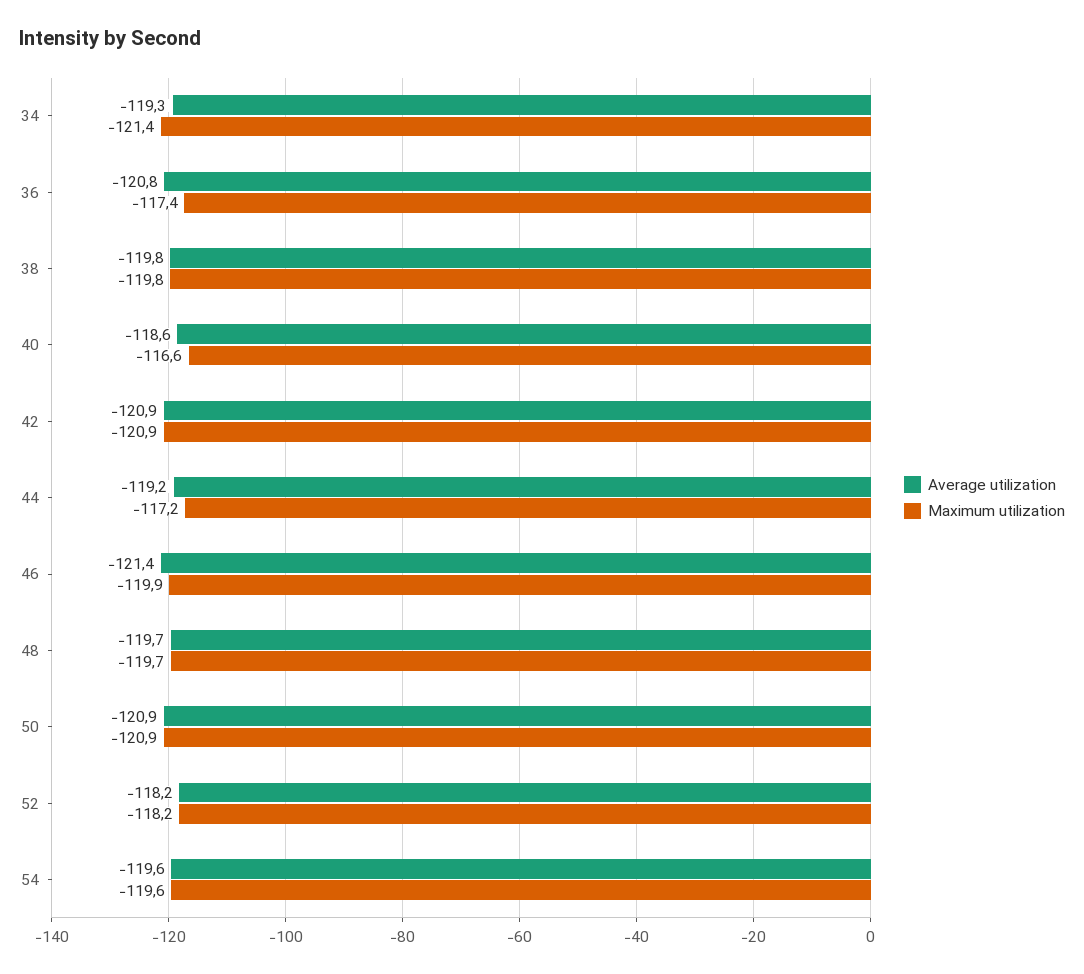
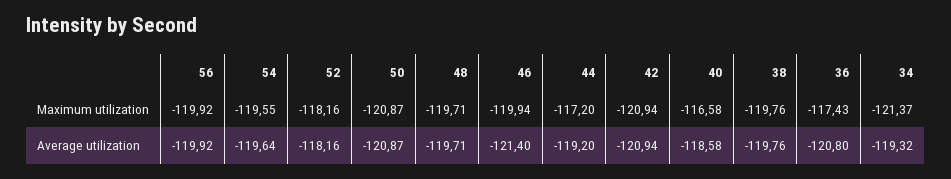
Maximum utilization, 56: none -> -119.92
Average utilization, 56: none -> -119.92

